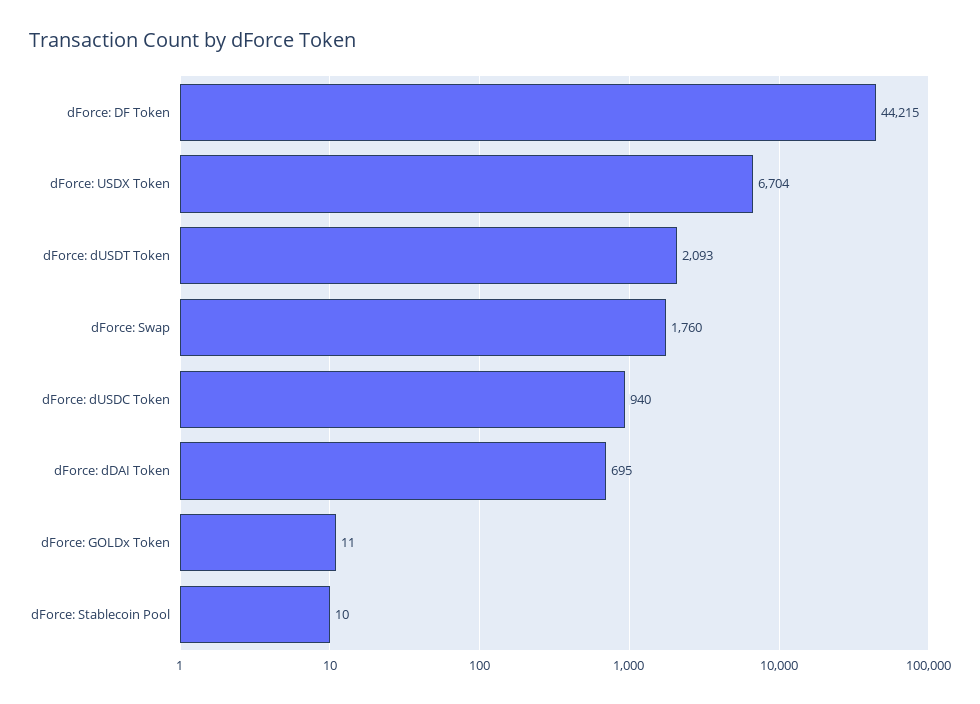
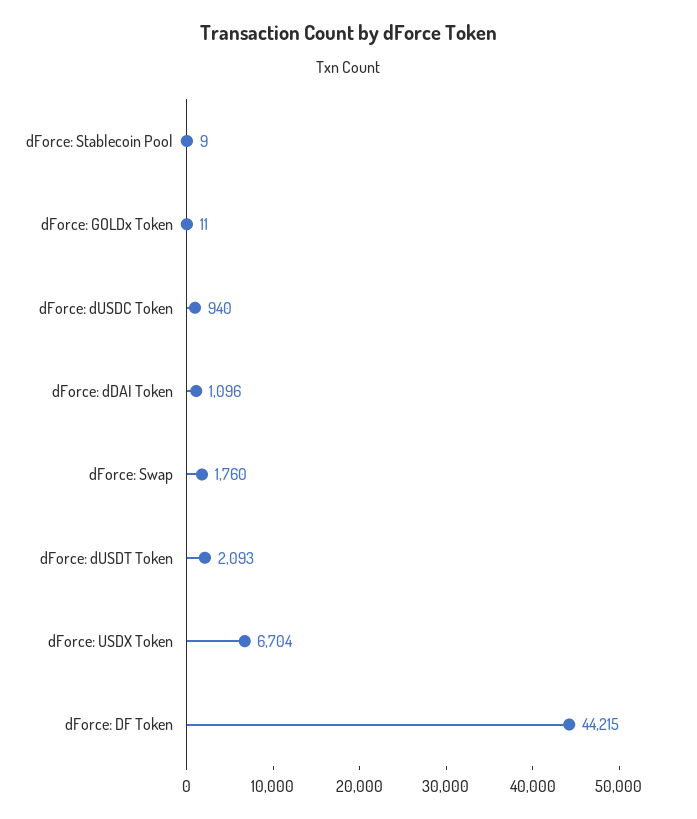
dForce: dDAI Token: 695 -> 1096
dForce: Stablecoin Pool: 10 -> 9

